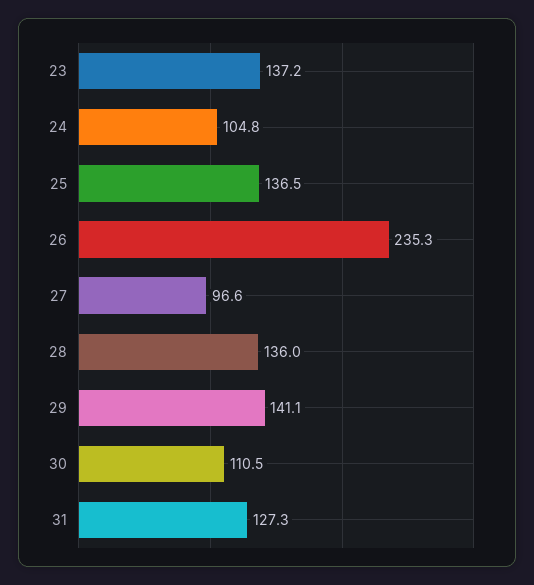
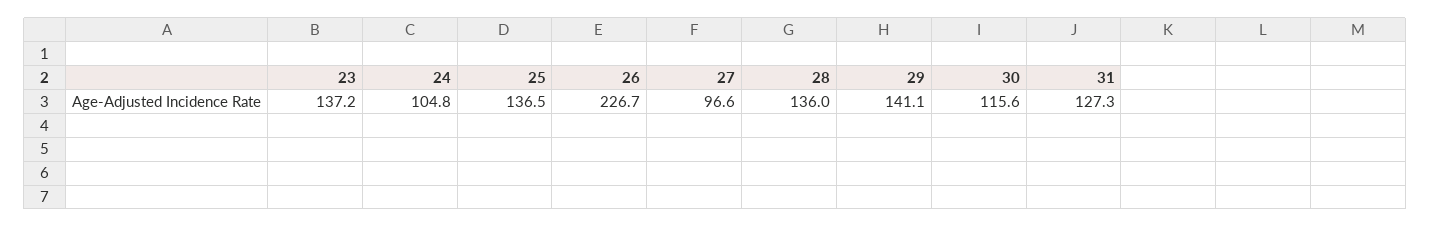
26: 235.3 -> 226.7
30: 110.5 -> 115.6

